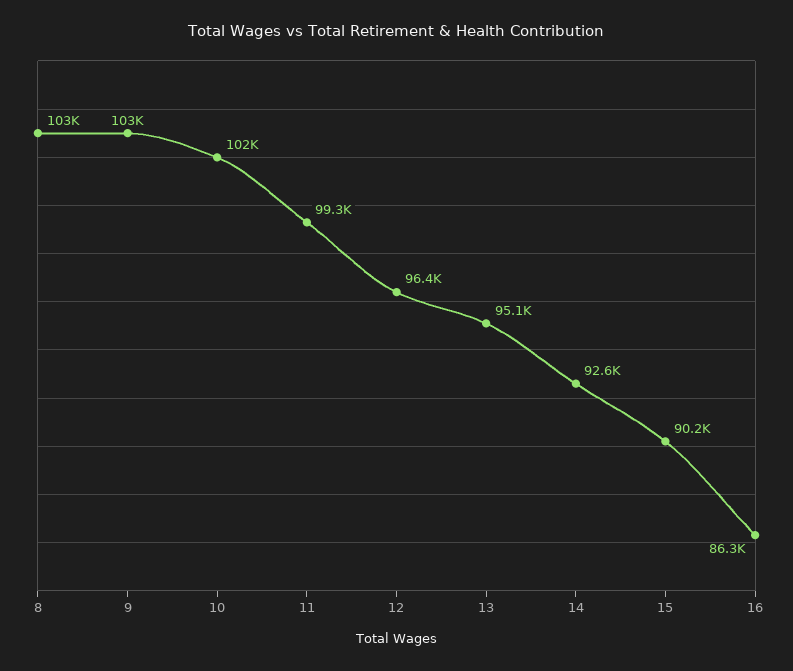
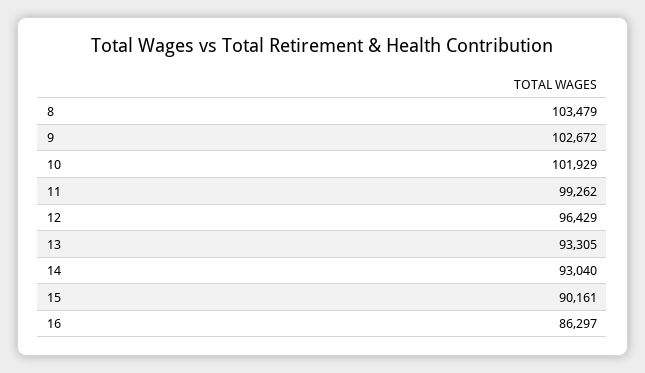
13: 95100 -> 93305
14: 92600 -> 93040

